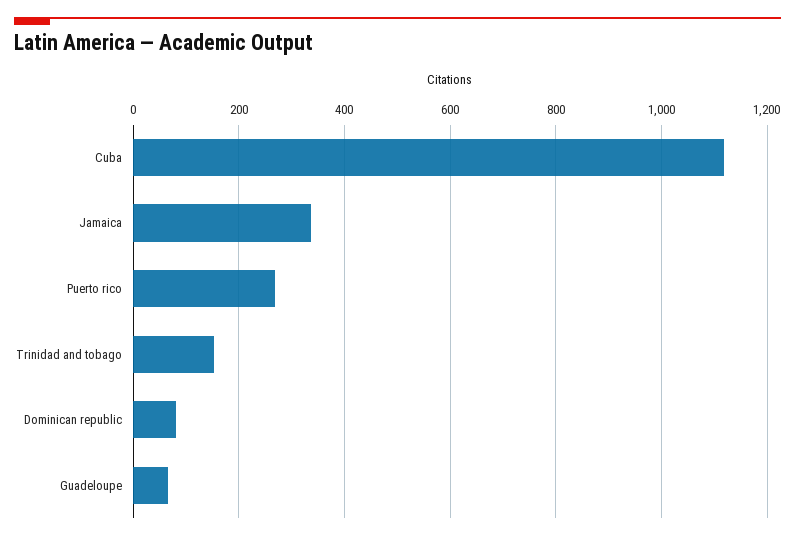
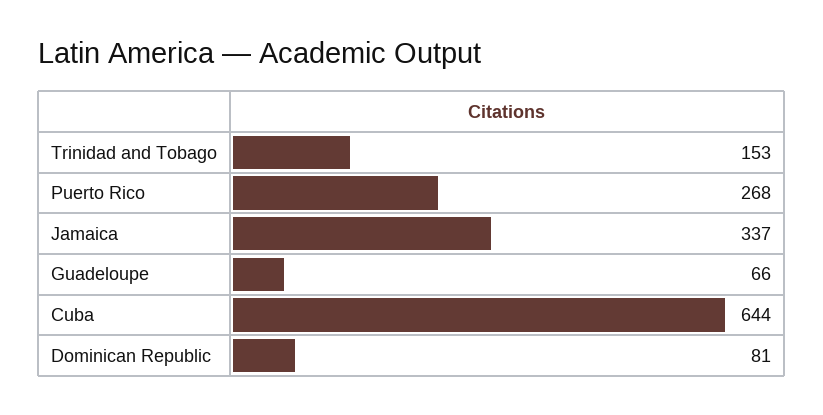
Cuba: 1120 -> 644

